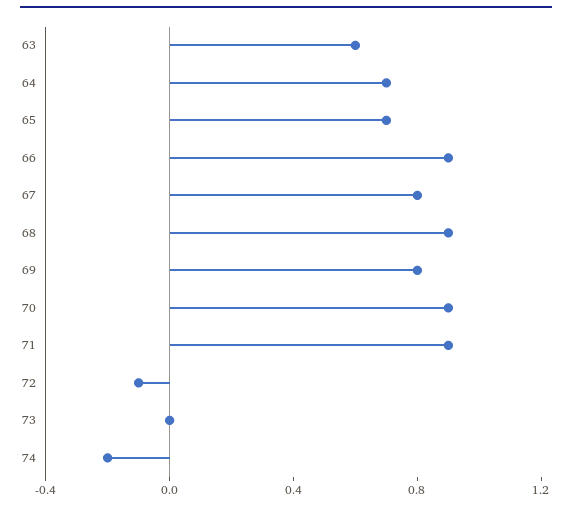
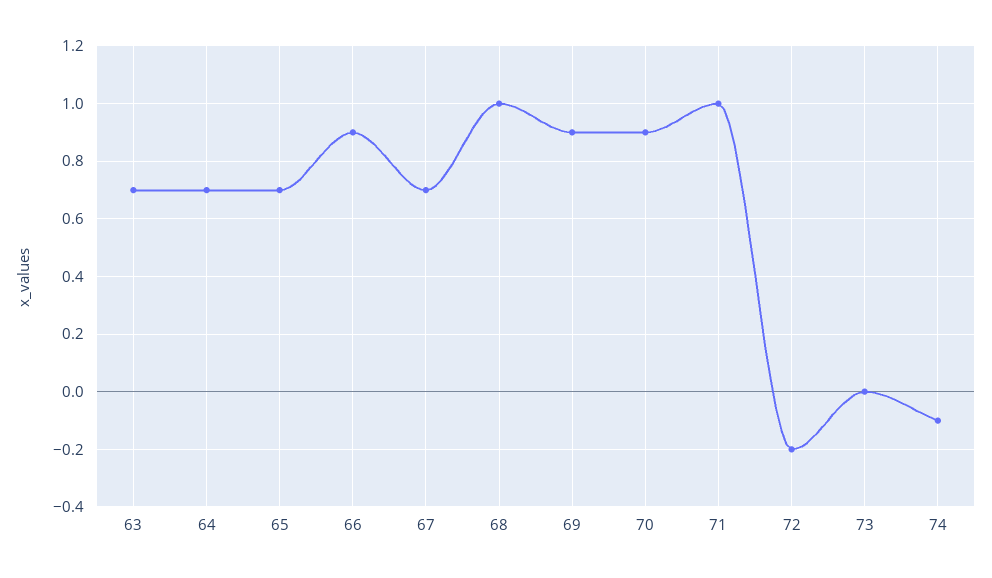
63: 0.6 -> 0.7
67: 0.8 -> 0.7
68: 0.9 -> 1
69: 0.8 -> 0.9
71: 0.9 -> 1
72: -0.1 -> -0.2
74: -0.2 -> -0.1

